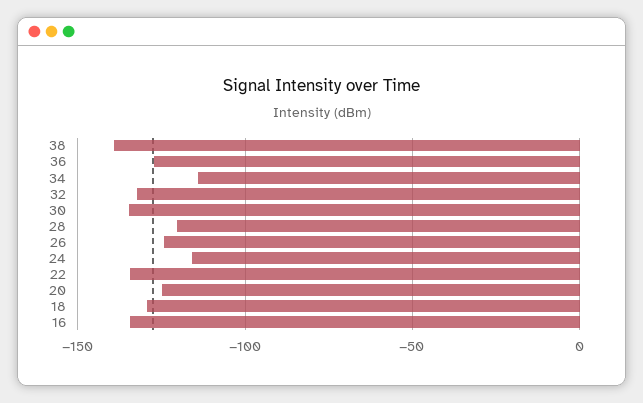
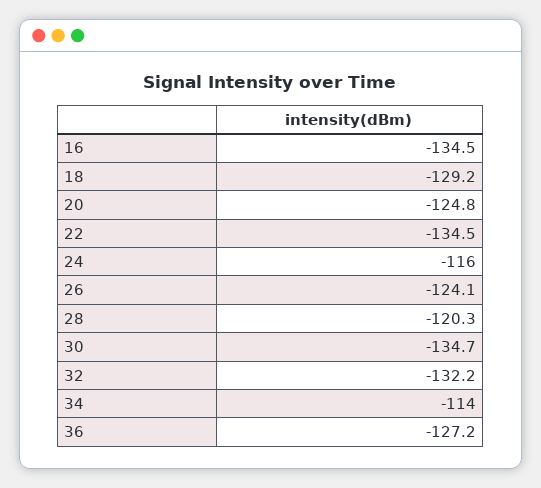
38: -140 -> none

